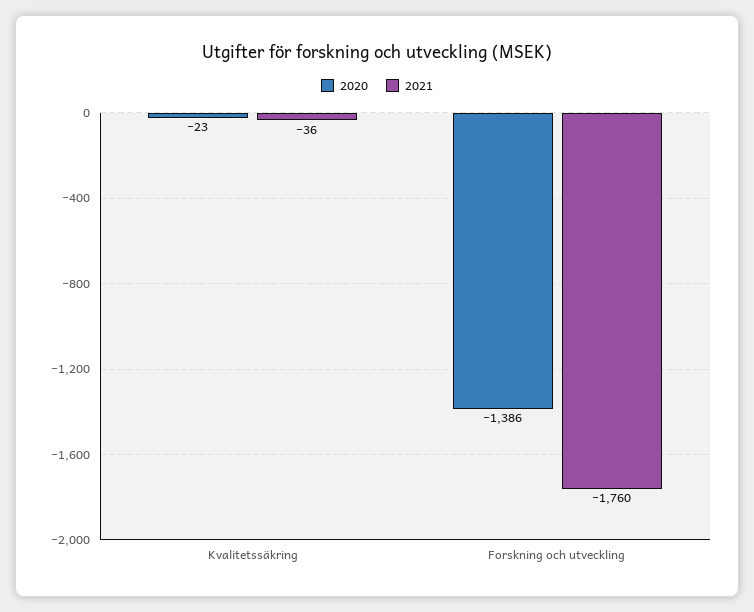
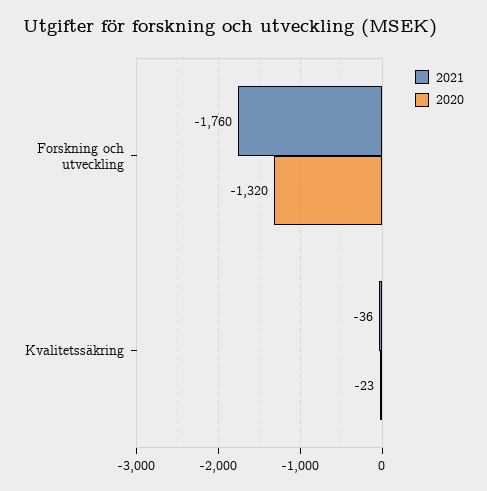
2020, Forskning och utveckling: -1386 -> -1320

